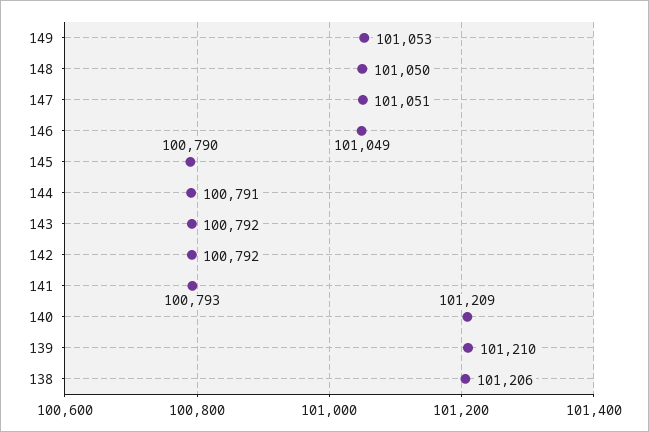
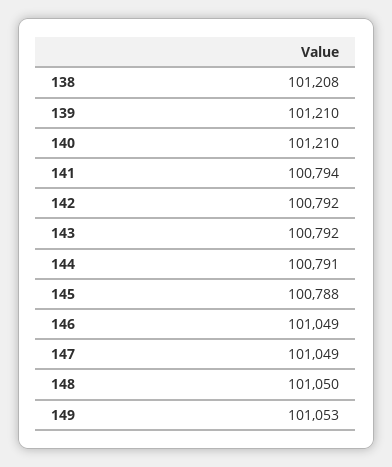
147: 101051 -> 101049
145: 100790 -> 100788
141: 100793 -> 100794
140: 101209 -> 101210
138: 101206 -> 101208

